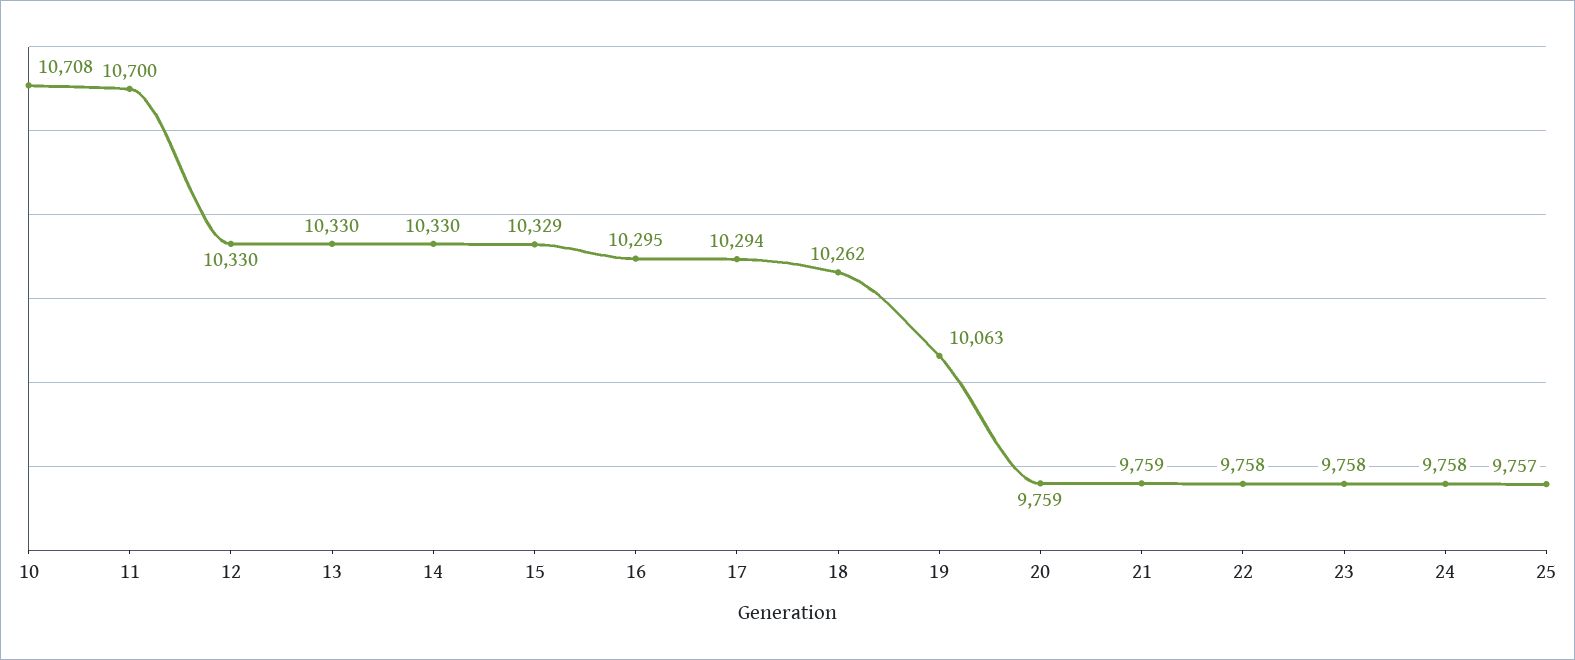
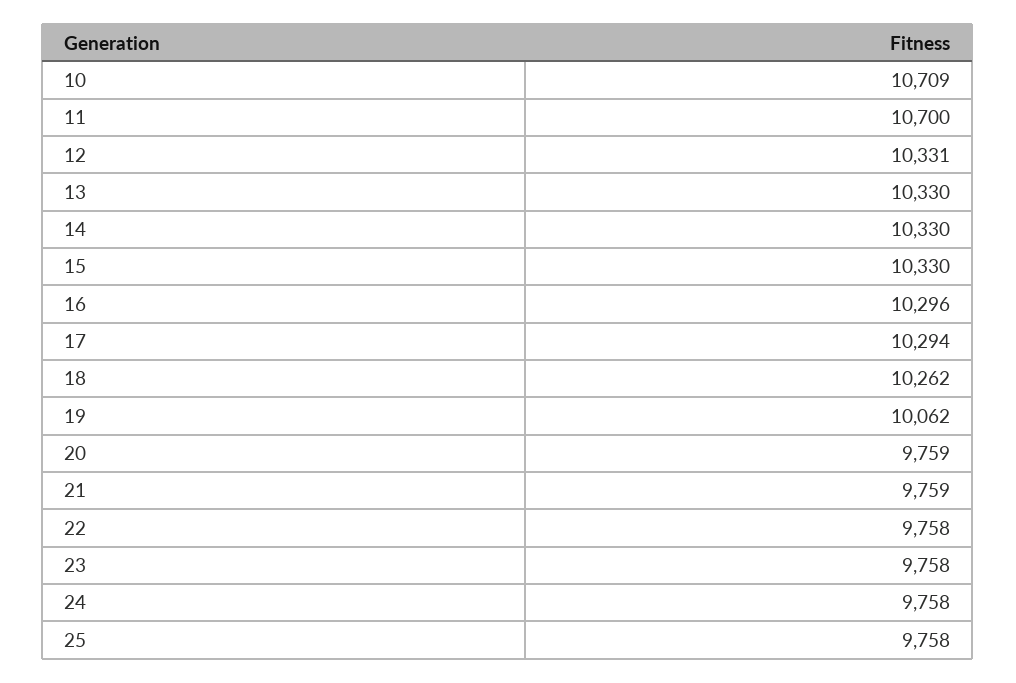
10: 10708 -> 10709
12: 10330 -> 10331
15: 10329 -> 10330
16: 10295 -> 10296
19: 10063 -> 10062
25: 9757 -> 9758

